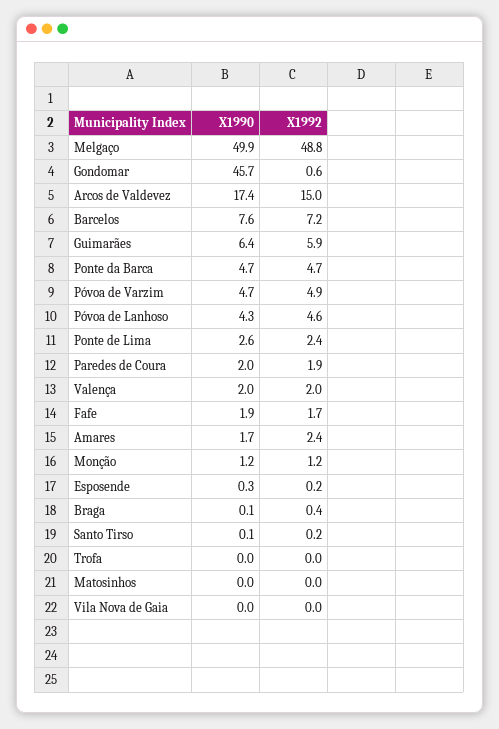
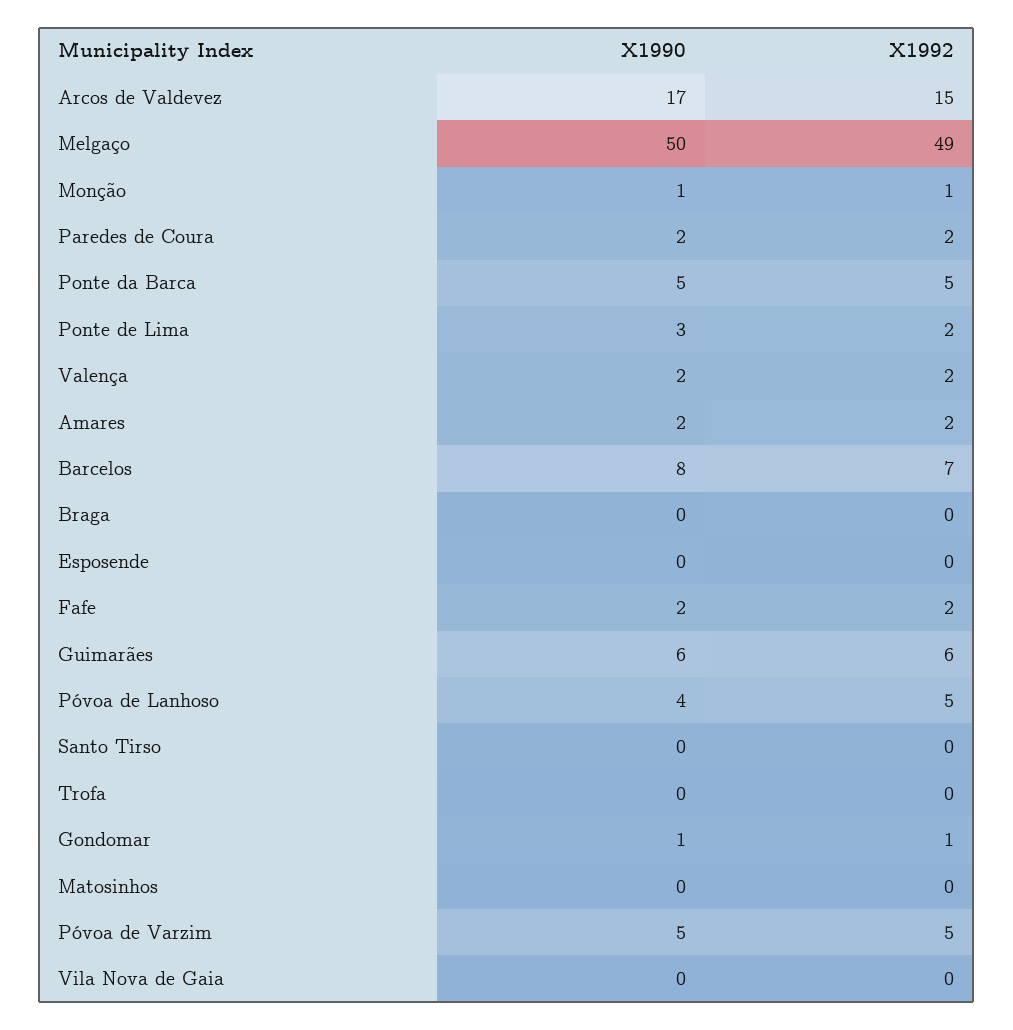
X1990, Gondomar: 45.7 -> 1

